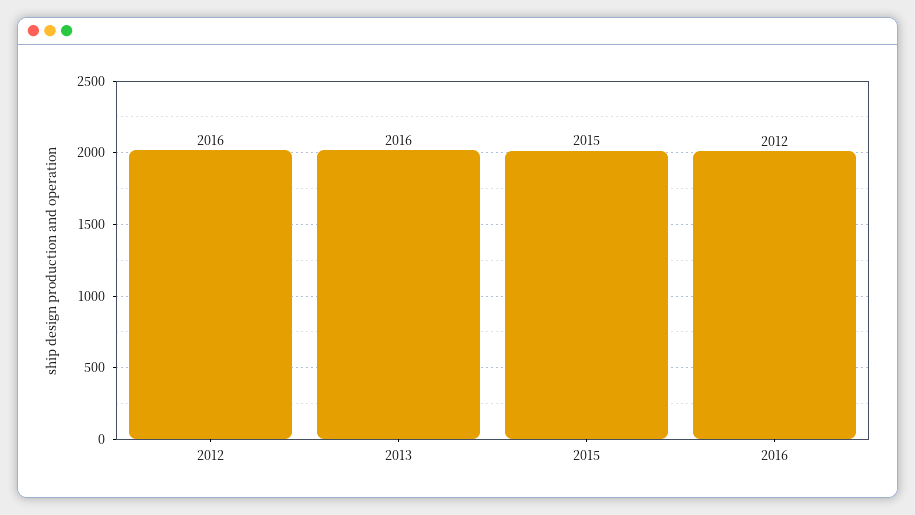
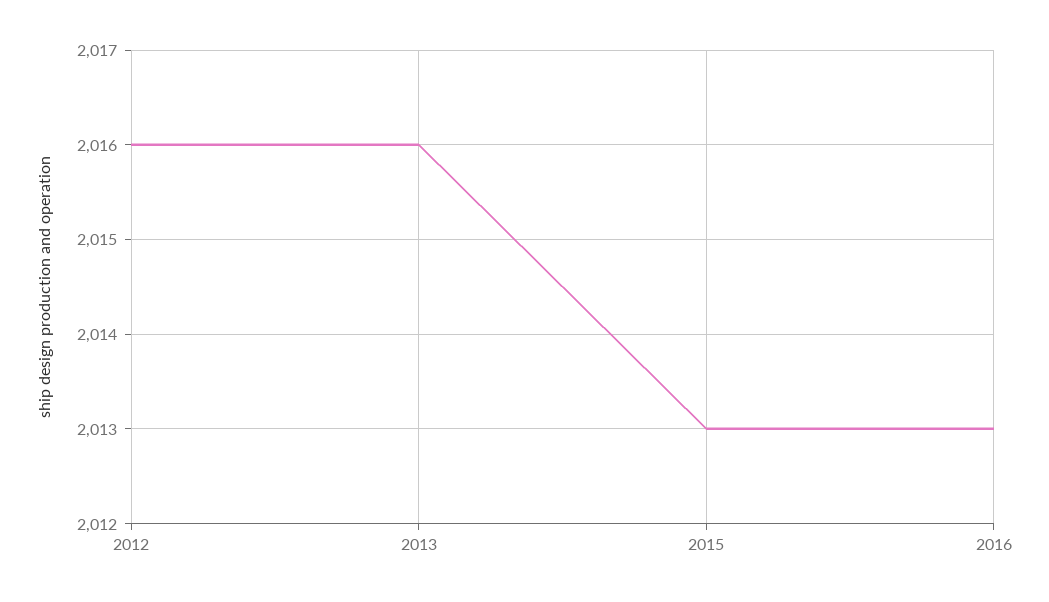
2015: 2015 -> 2013
2016: 2012 -> 2013

